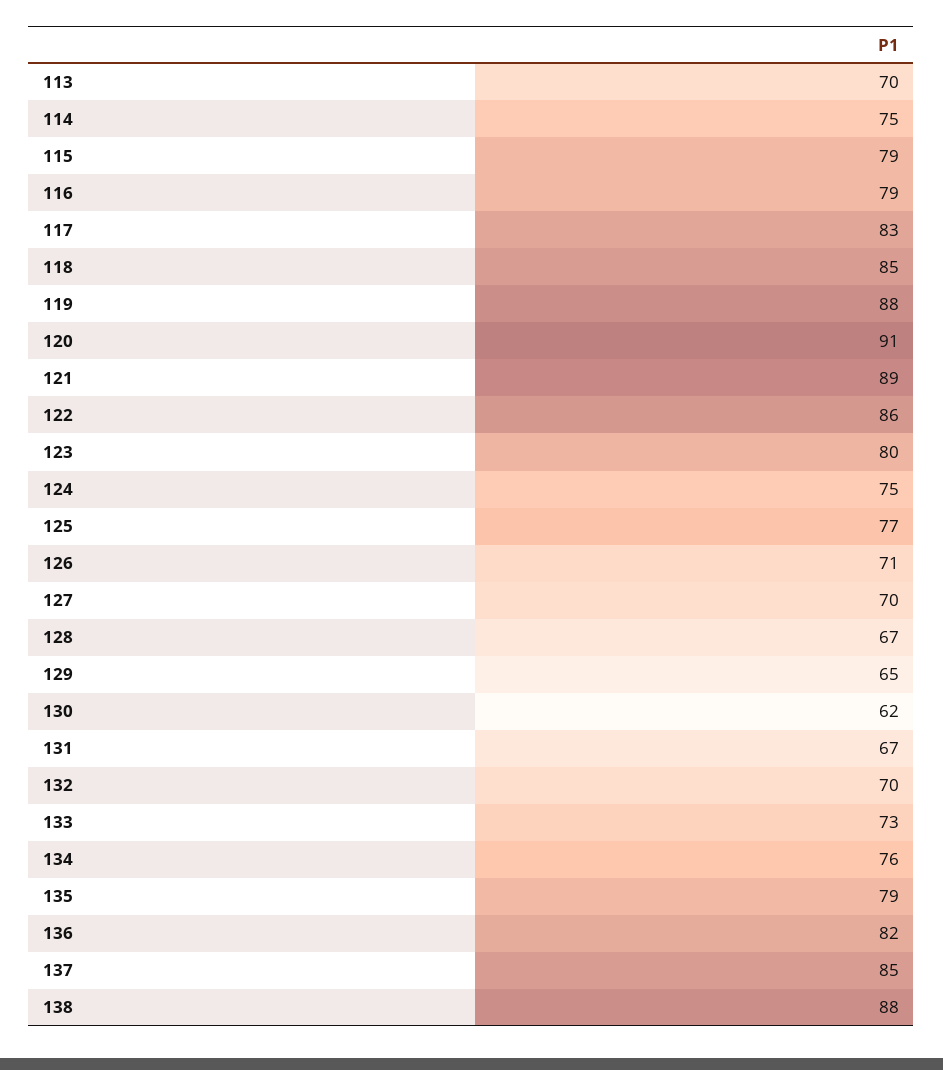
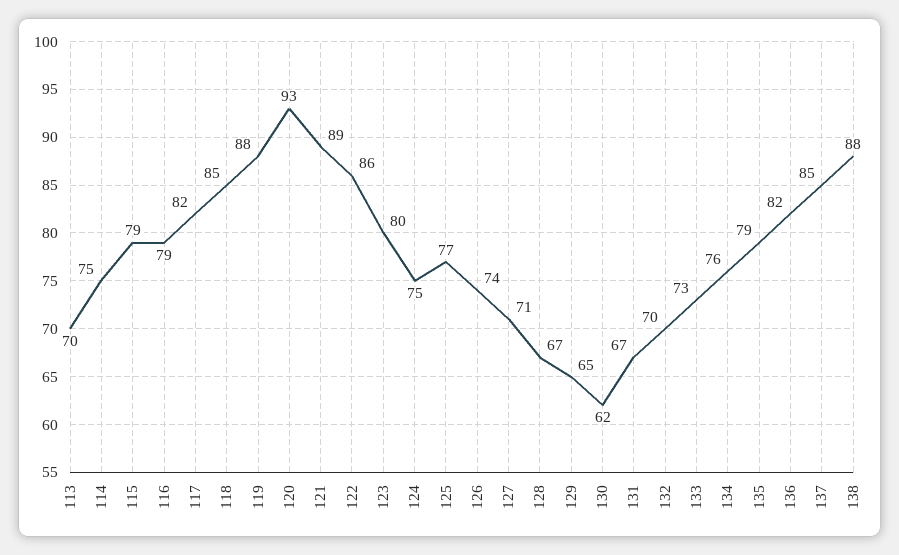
117: 83 -> 82
120: 91 -> 93
126: 71 -> 74
127: 70 -> 71

